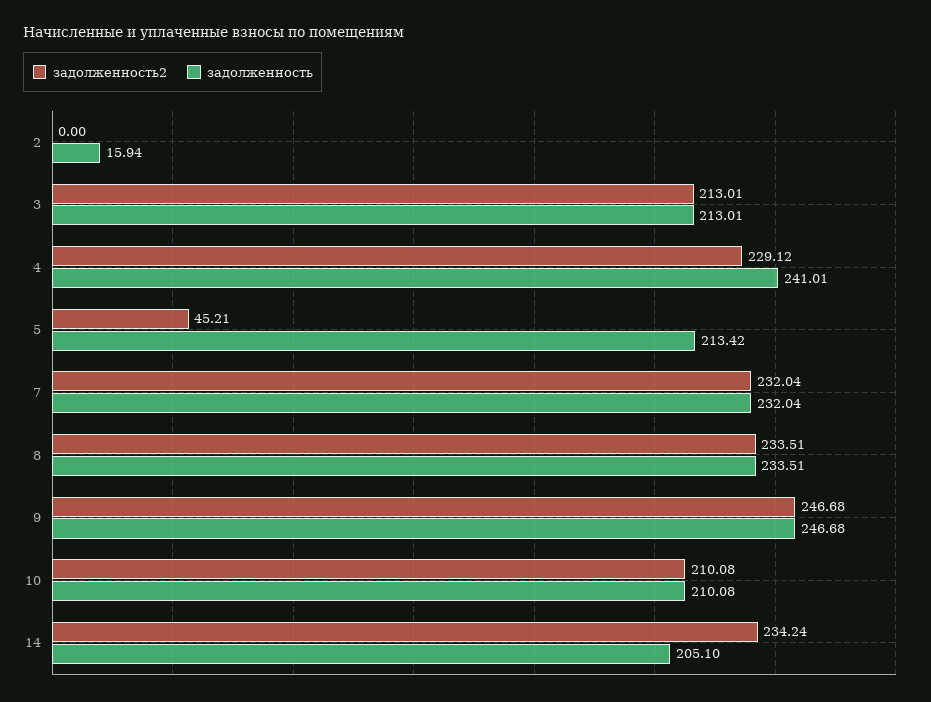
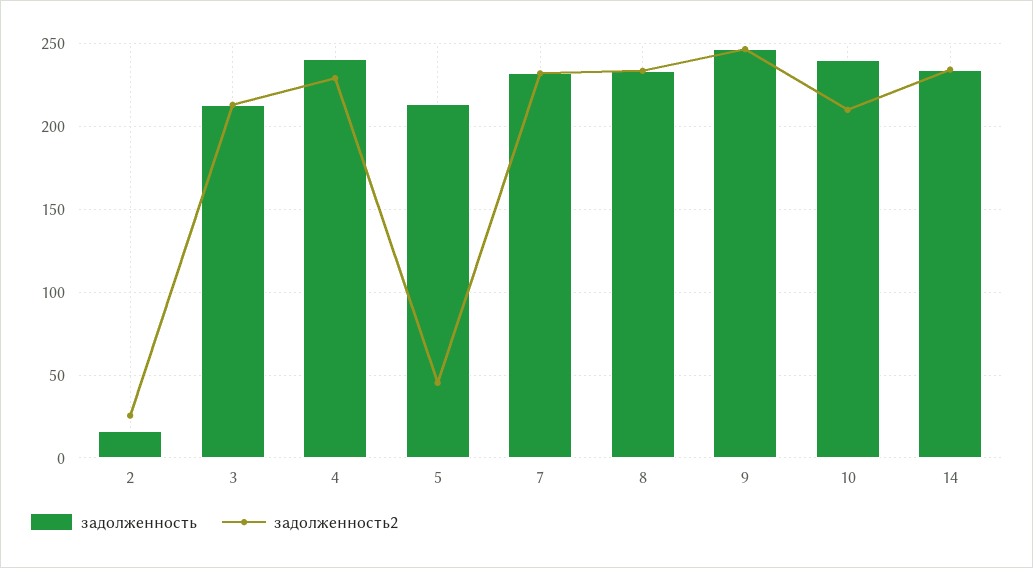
задолженность2, 2: 0 -> 25
задолженность, 10: 210.08 -> 240
задолженность, 14: 205.1 -> 235

